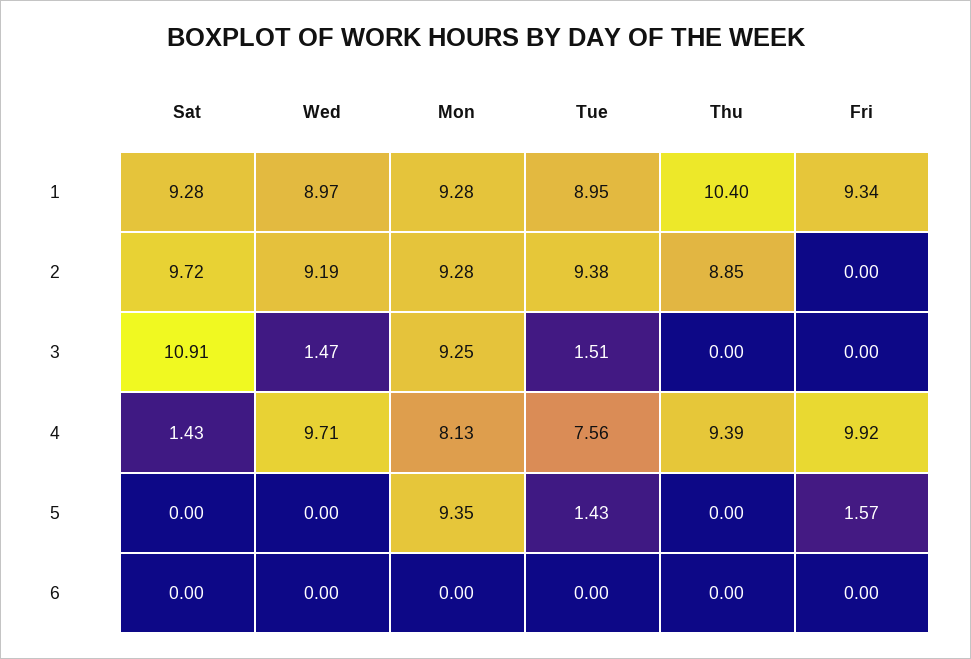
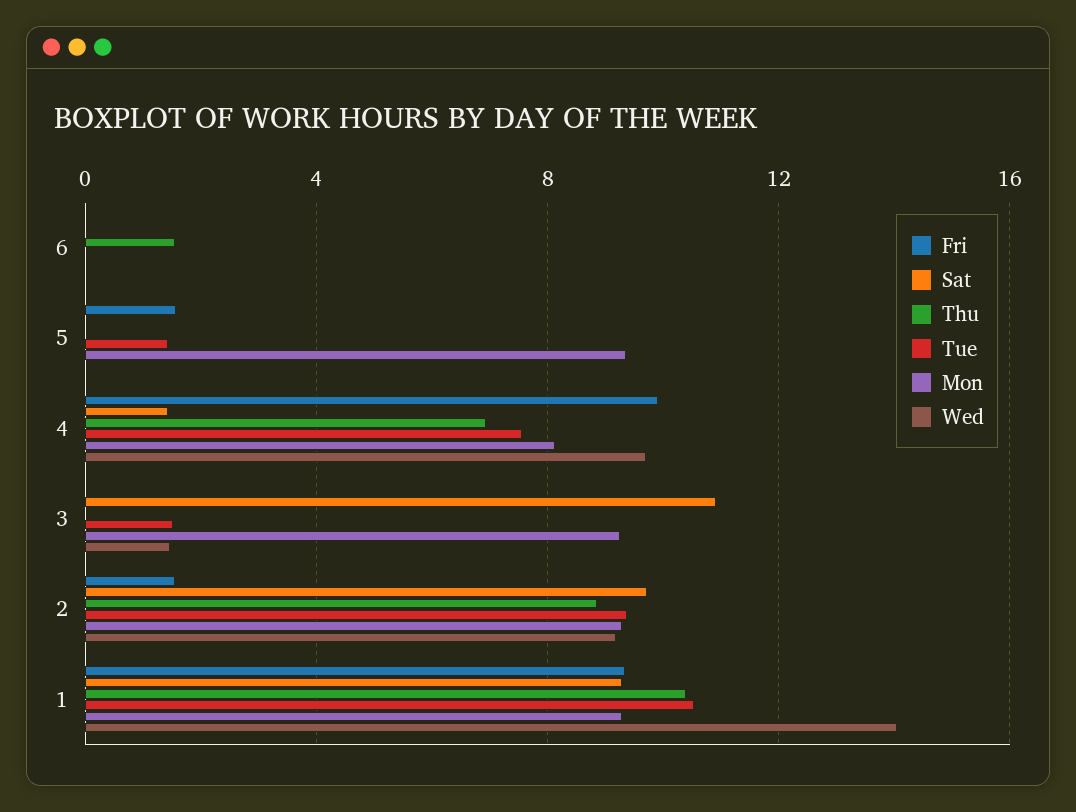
Wed, 1: 8.97 -> 14
Tue, 1: 8.95 -> 10.5
Fri, 2: 0 -> 1.5
Thu, 4: 9.39 -> 7
Thu, 6: 0 -> 1.5

